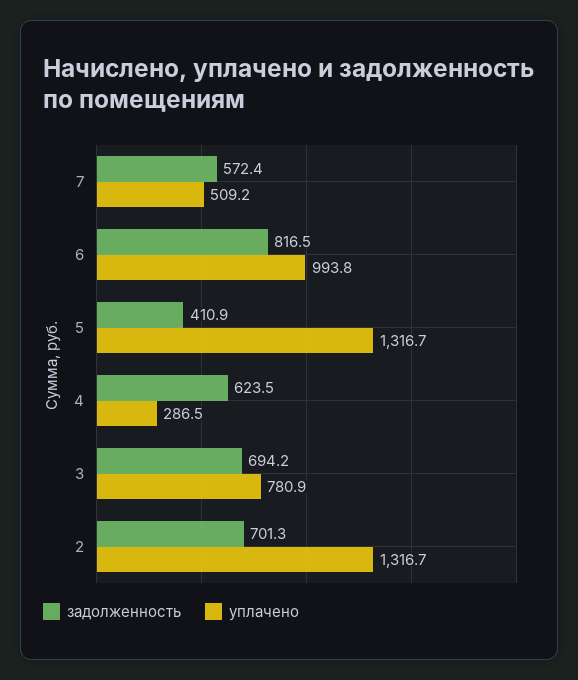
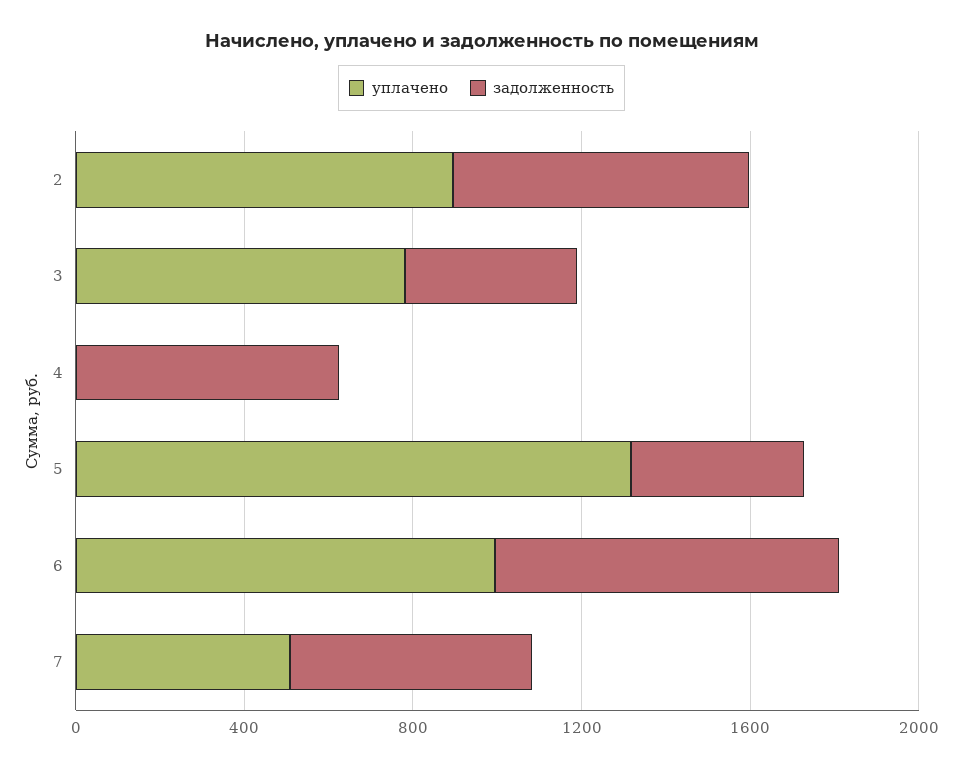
уплачено, 4: 286.5 -> 0
задолженность, 3: 694.2 -> 400
уплачено, 2: 1316.7 -> 900

